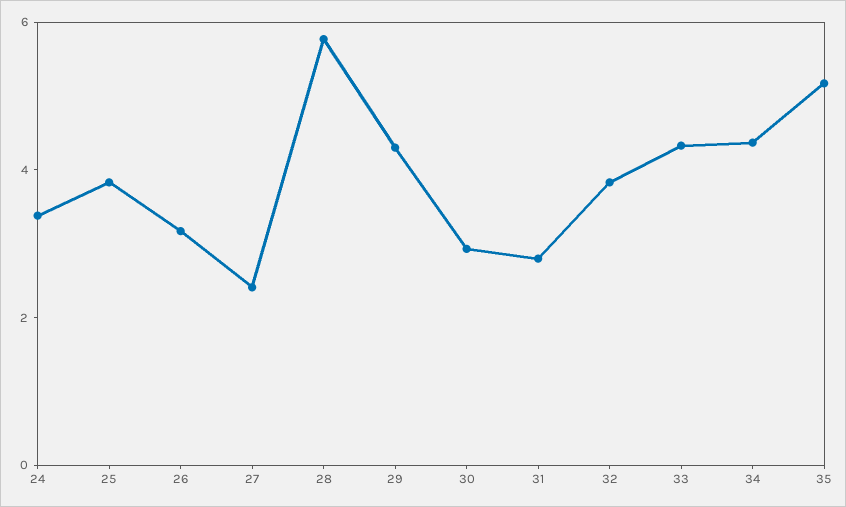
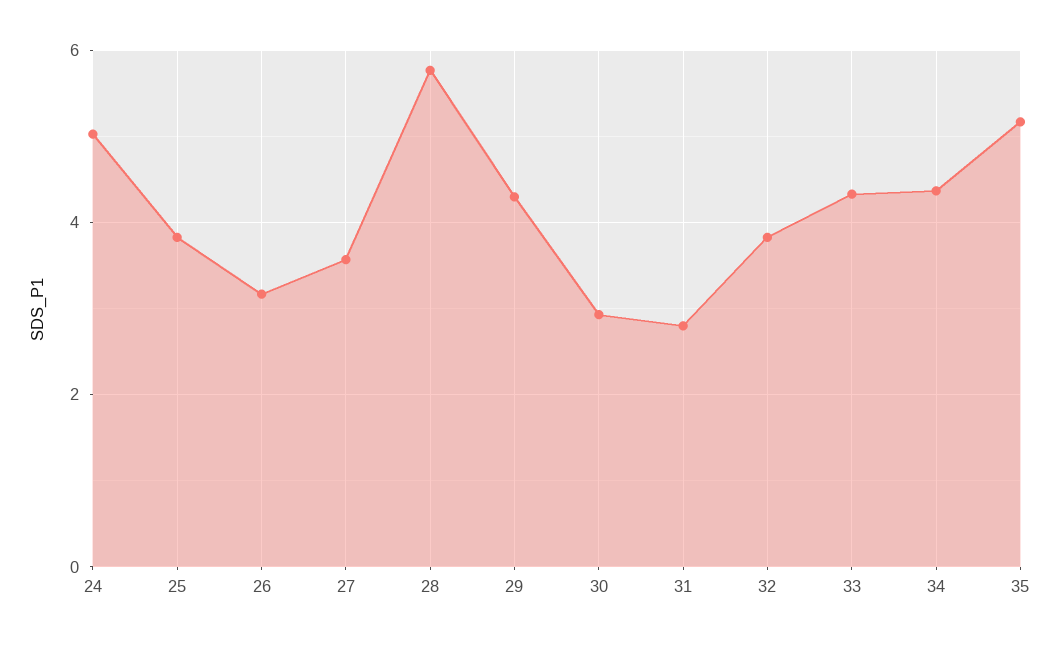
24: 3.5 -> 5
27: 2.5 -> 3.6

